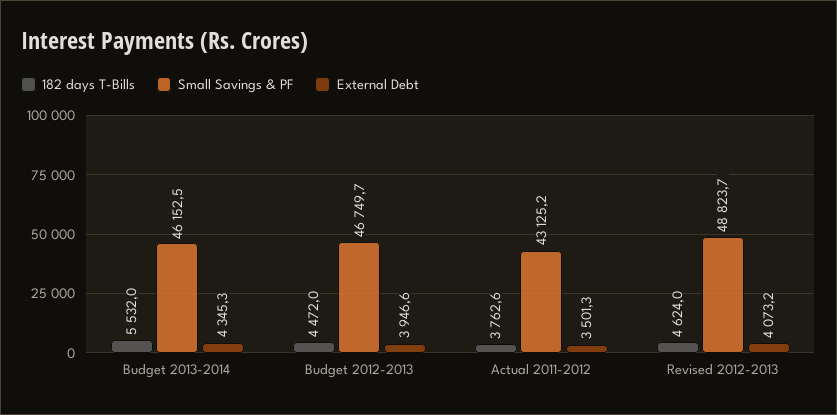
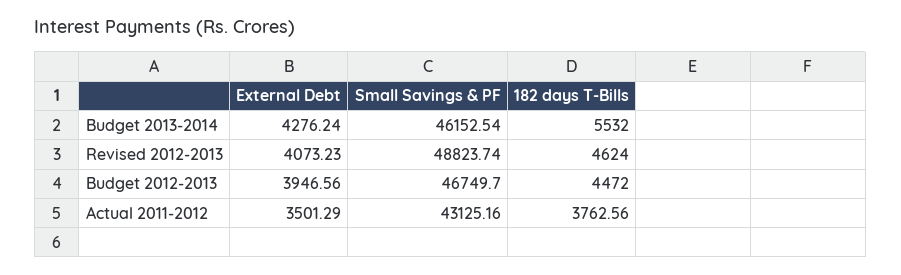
External Debt, Budget 2013-2014: 4345.3 -> 4276.24

